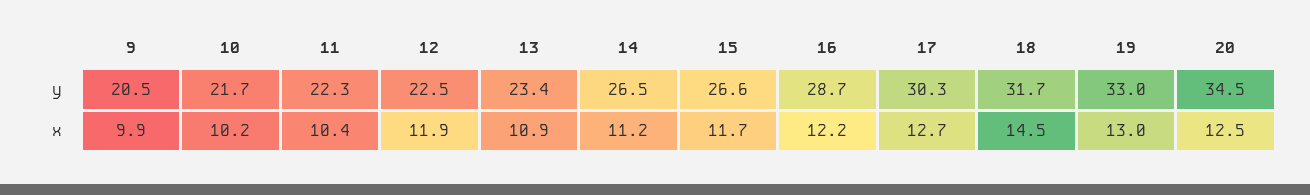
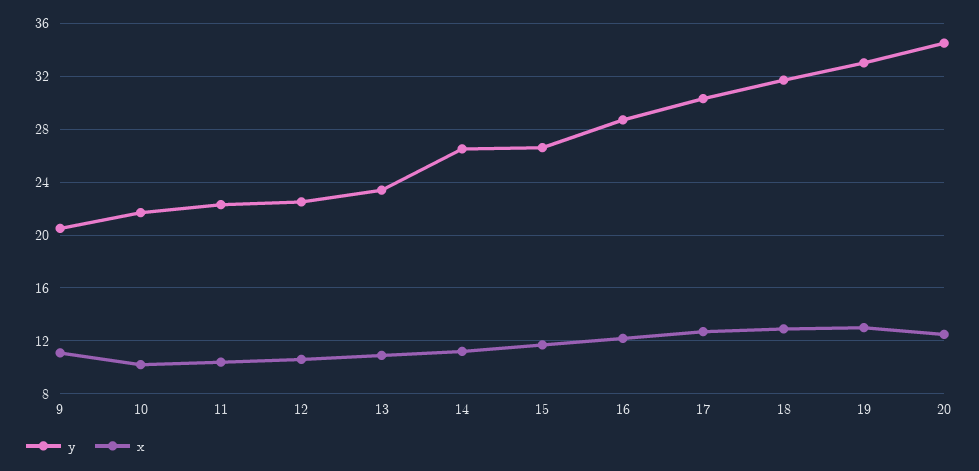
x, 9: 9.9 -> 11
x, 12: 11.9 -> 10.5
x, 18: 14.5 -> 13

